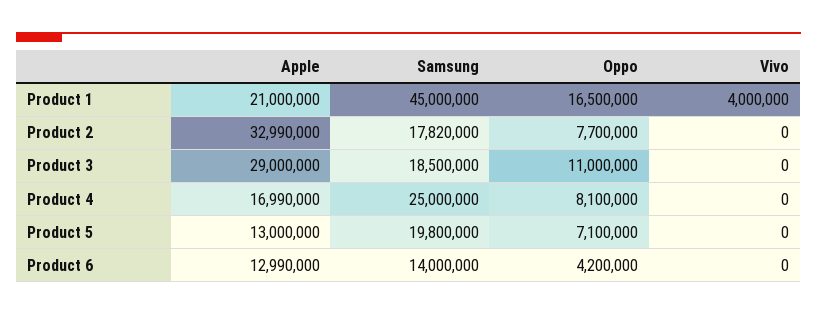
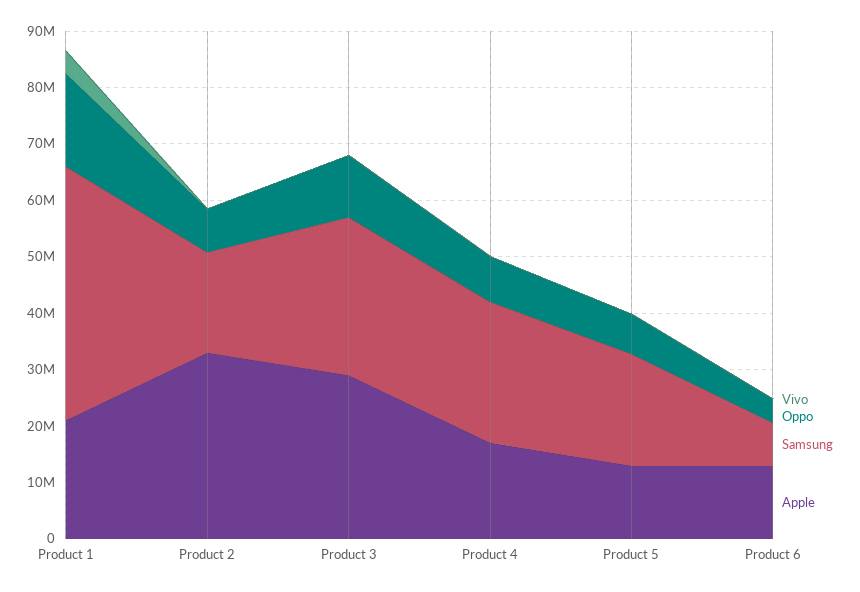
Samsung, Product 3: 18500000 -> 28000000
Samsung, Product 6: 14000000 -> 8000000

